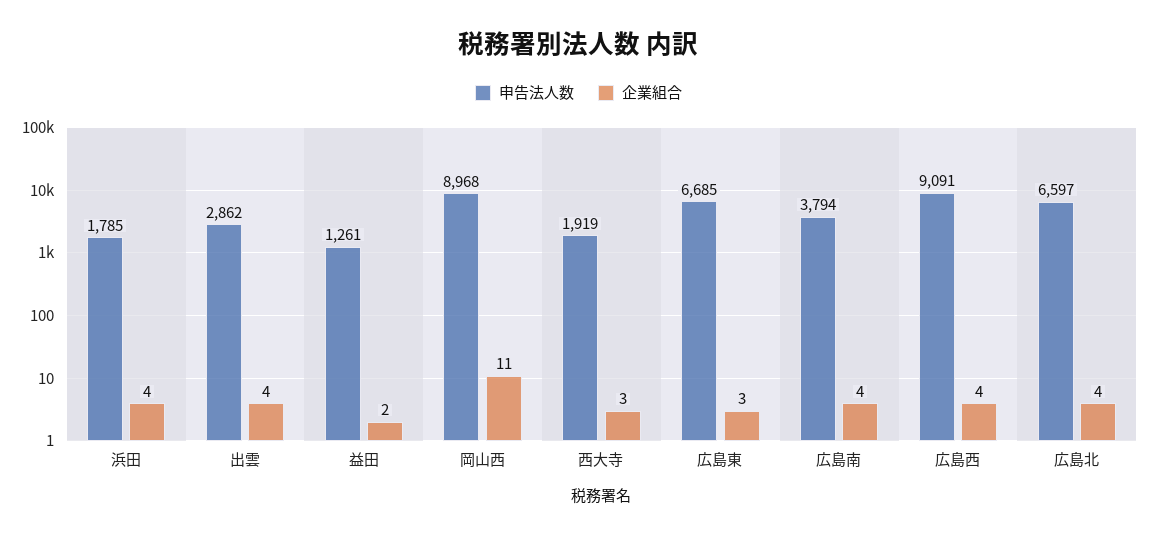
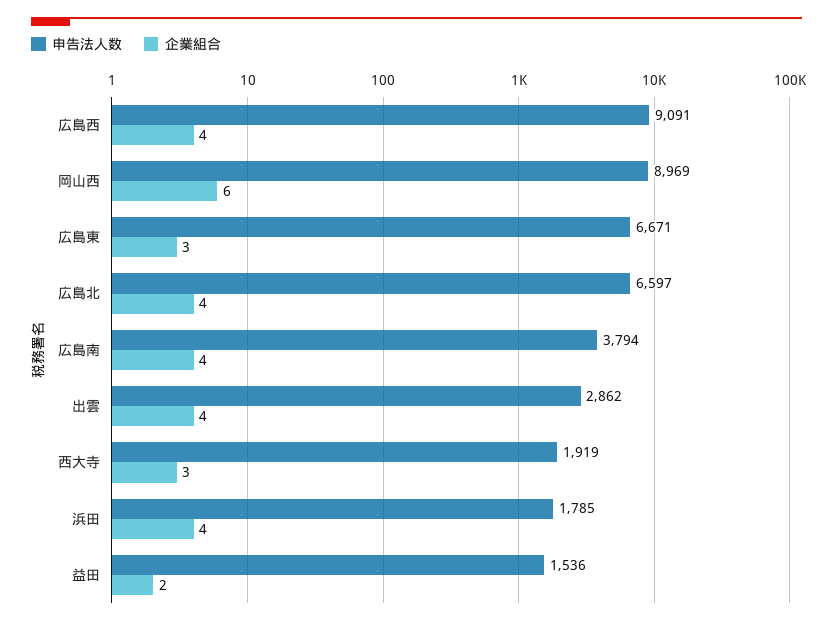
申告法人数, 益田: 1261 -> 1536
申告法人数, 岡山西: 8968 -> 8969
企業組合, 岡山西: 11 -> 6
申告法人数, 広島東: 6685 -> 6671

